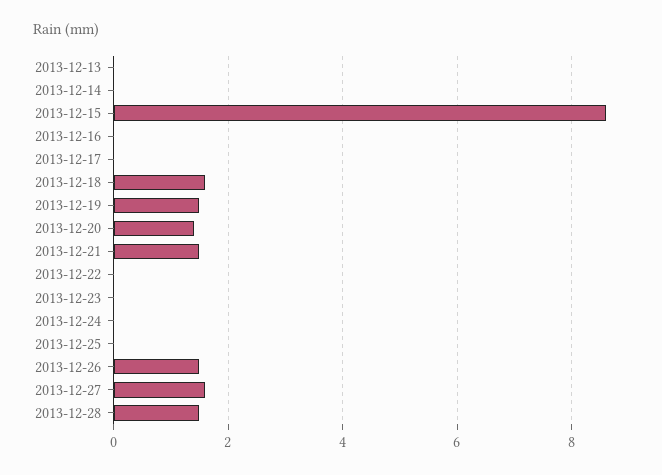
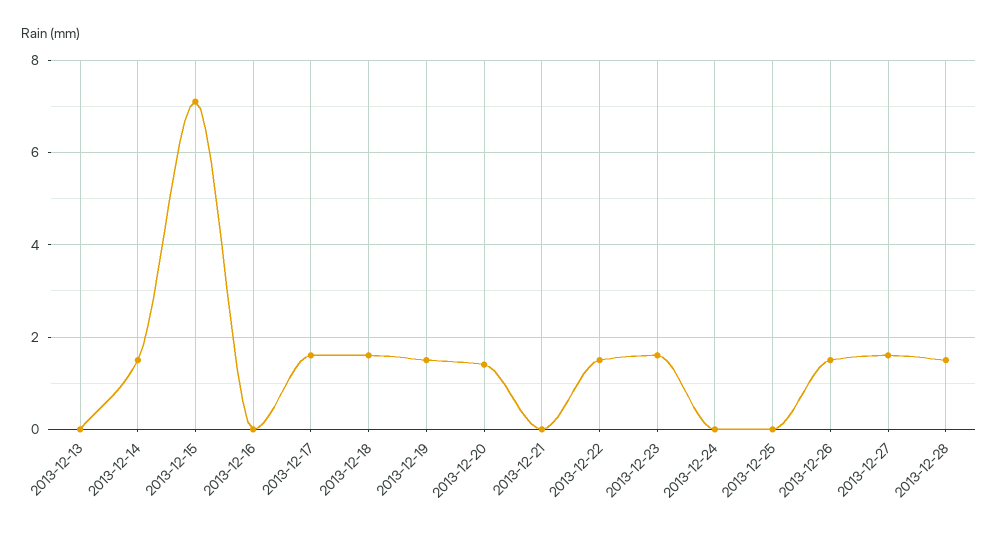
2013-12-14: 0 -> 1.5
2013-12-15: 8.5 -> 7
2013-12-17: 0 -> 1.5
2013-12-21: 1.5 -> 0
2013-12-22: 0 -> 1.5
2013-12-23: 0 -> 1.5

